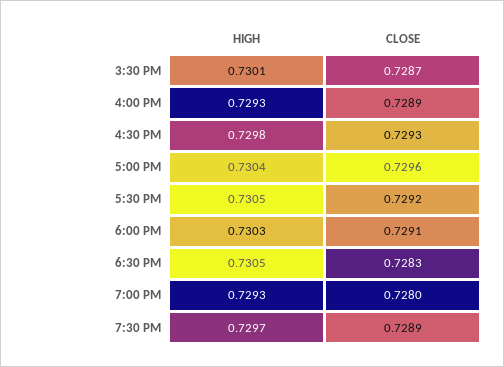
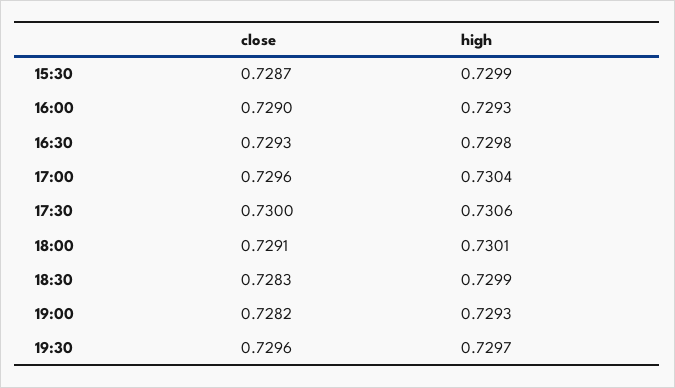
HIGH, 3:30 PM: 0.7301 -> 0.7299
CLOSE, 4:00 PM: 0.7289 -> 0.729
HIGH, 5:30 PM: 0.7305 -> 0.7306
CLOSE, 5:30 PM: 0.7292 -> 0.73
HIGH, 6:00 PM: 0.7303 -> 0.7301
HIGH, 6:30 PM: 0.7305 -> 0.7299
CLOSE, 7:00 PM: 0.728 -> 0.7282
CLOSE, 7:30 PM: 0.7289 -> 0.7296

